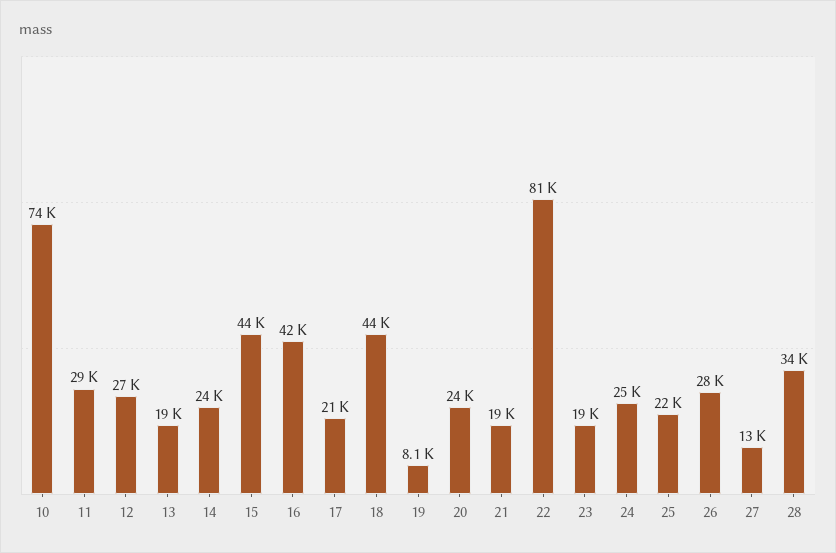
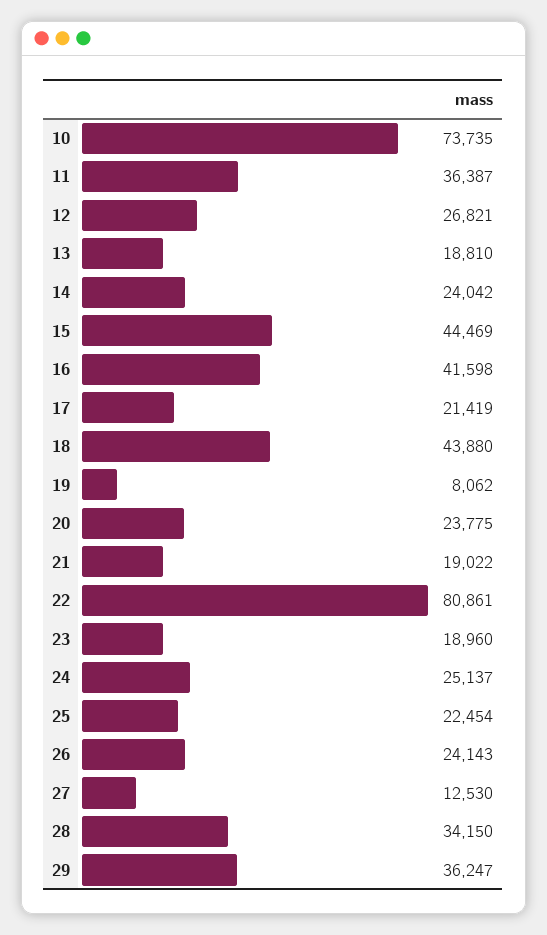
11: 29000 -> 36387
26: 28000 -> 24143
29: none -> 36247

